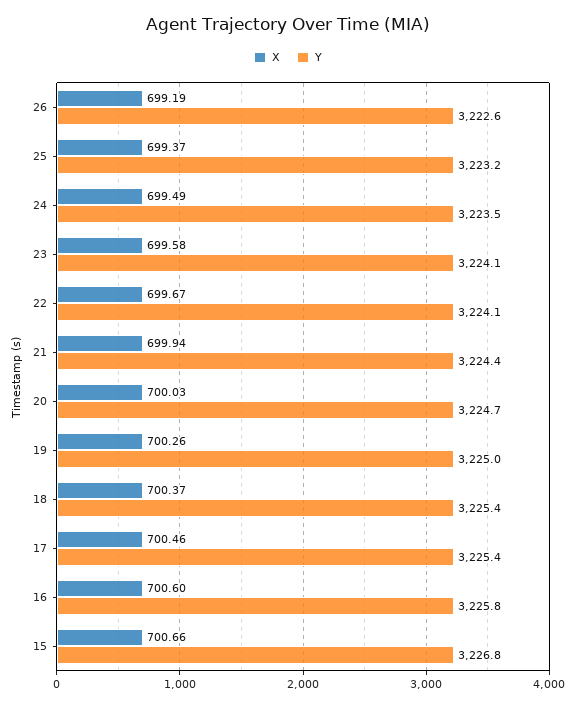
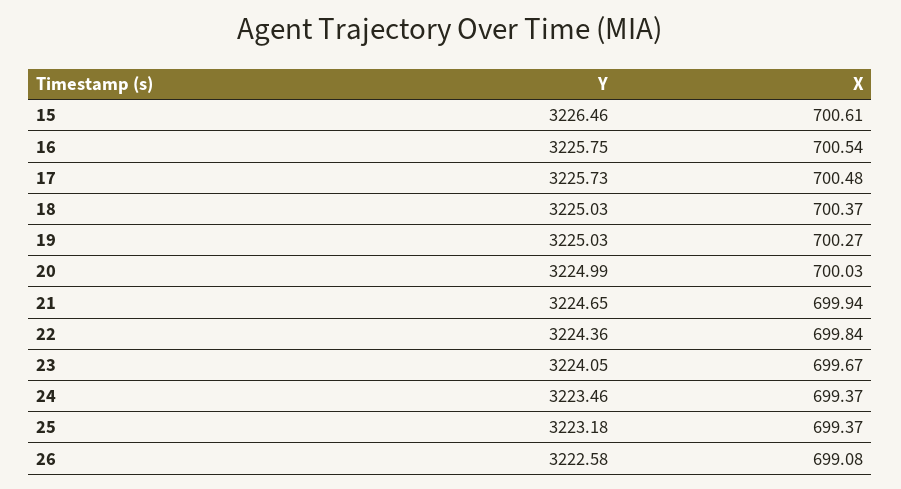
X, 26: 699.19 -> 699.08
X, 24: 699.49 -> 699.37
X, 23: 699.58 -> 699.67
X, 22: 699.67 -> 699.84
Y, 22: 3224.1 -> 3224.36
Y, 21: 3224.4 -> 3224.65
Y, 20: 3224.7 -> 3224.99
X, 19: 700.26 -> 700.27
Y, 18: 3225.4 -> 3225.03
X, 17: 700.46 -> 700.48
Y, 17: 3225.4 -> 3225.73
X, 16: 700.6 -> 700.54
X, 15: 700.66 -> 700.61
Y, 15: 3226.8 -> 3226.46

